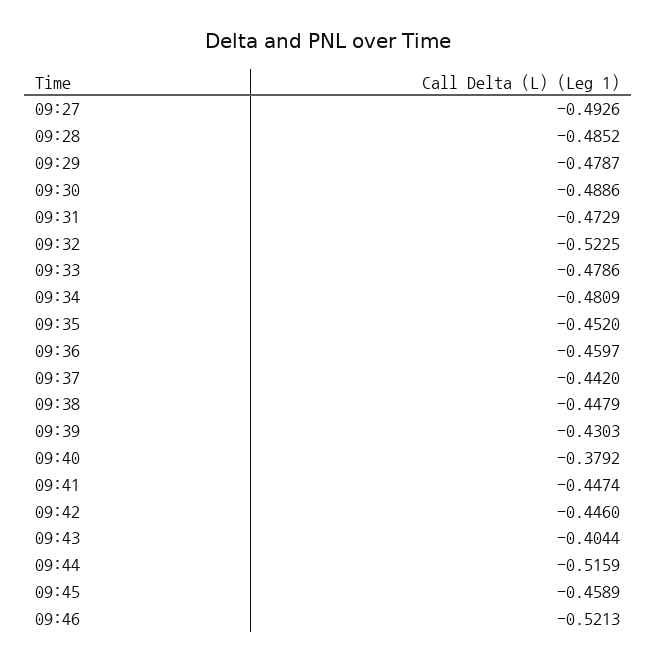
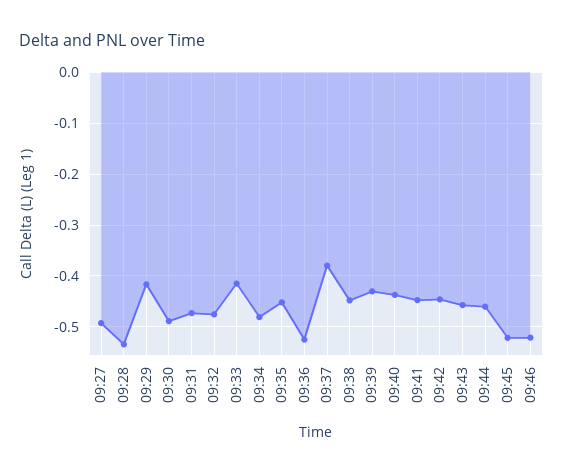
09:28: -0.4852 -> -0.54
09:29: -0.4787 -> -0.42
09:32: -0.5225 -> -0.48
09:33: -0.4786 -> -0.42
09:36: -0.4597 -> -0.52
09:37: -0.442 -> -0.38
09:40: -0.3792 -> -0.44
09:43: -0.4044 -> -0.46
09:44: -0.5159 -> -0.46
09:45: -0.4589 -> -0.52

